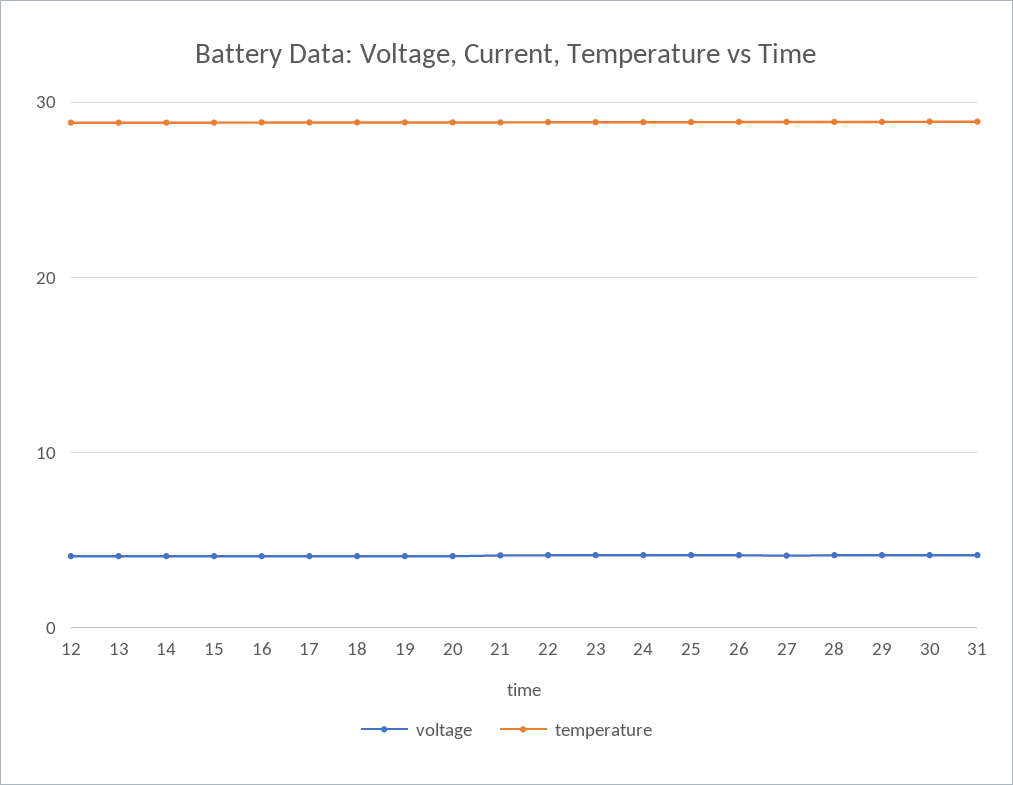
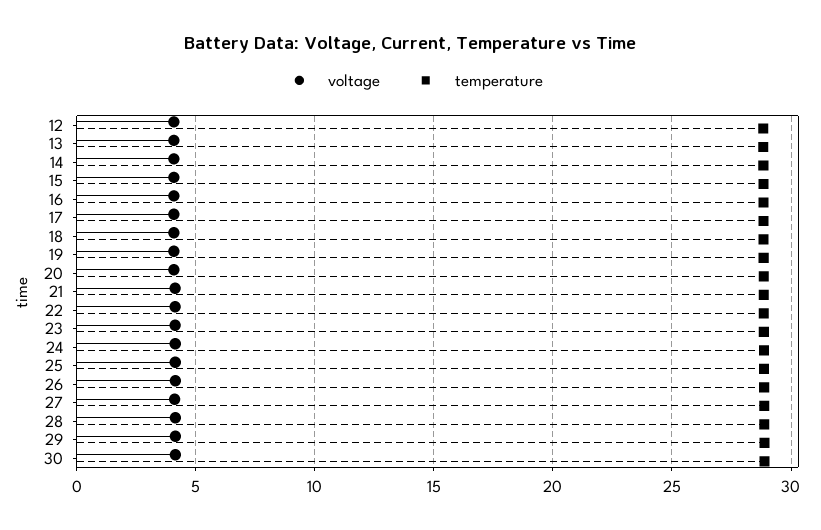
voltage, 31: 4 -> none
temperature, 31: 29 -> none

